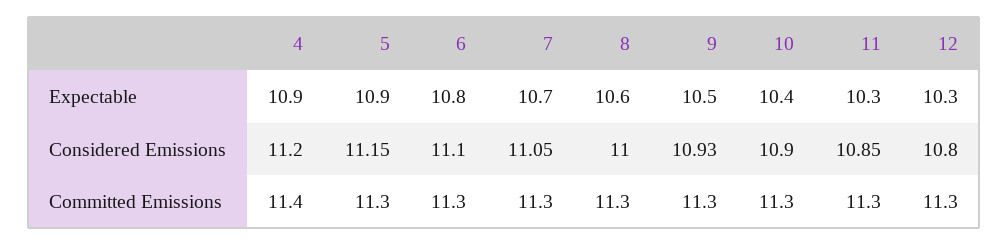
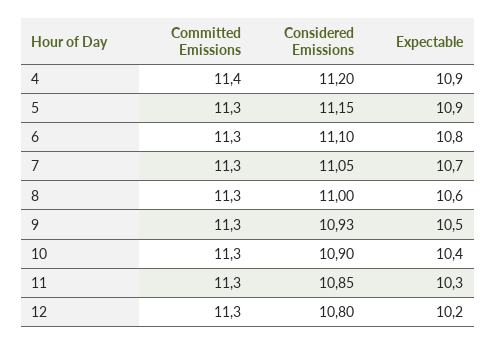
12, Expectable: 10.3 -> 10.2

